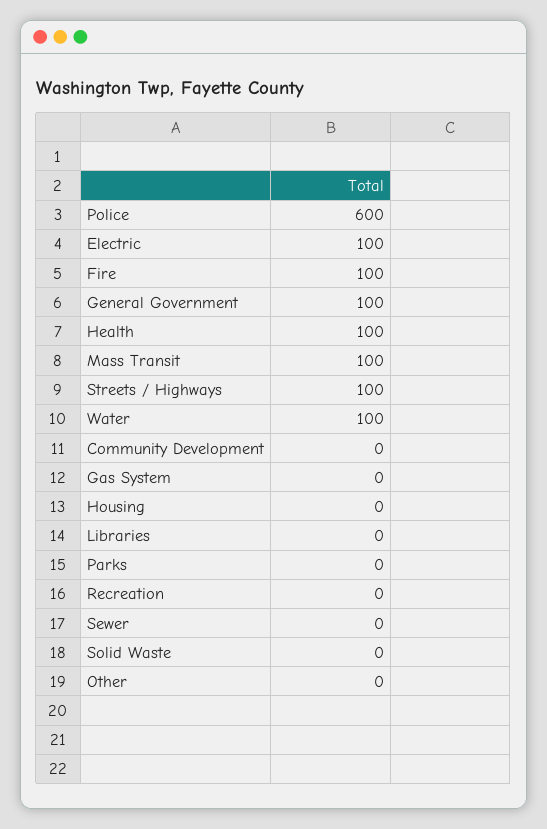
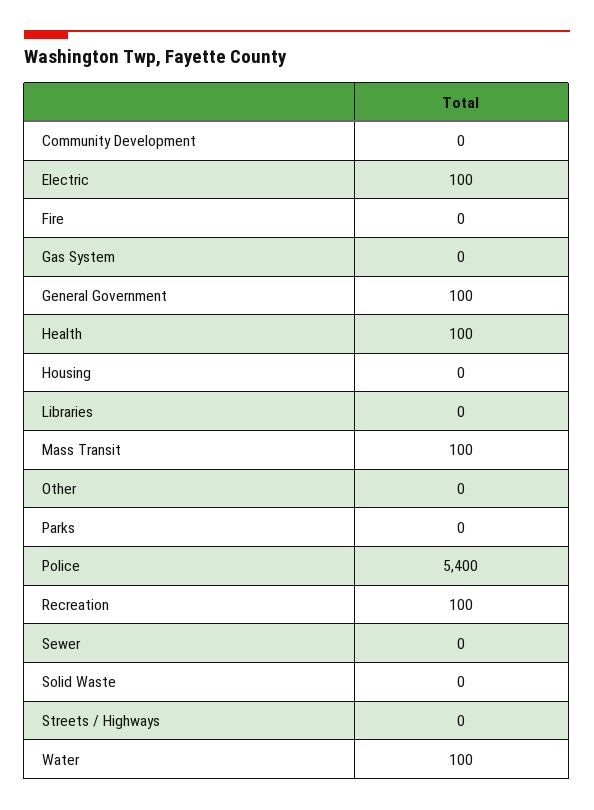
Police: 600 -> 5400
Fire: 100 -> 0
Streets / Highways: 100 -> 0
Recreation: 0 -> 100

